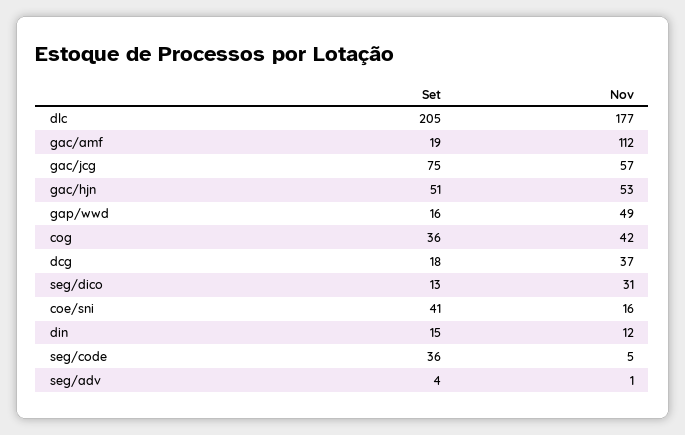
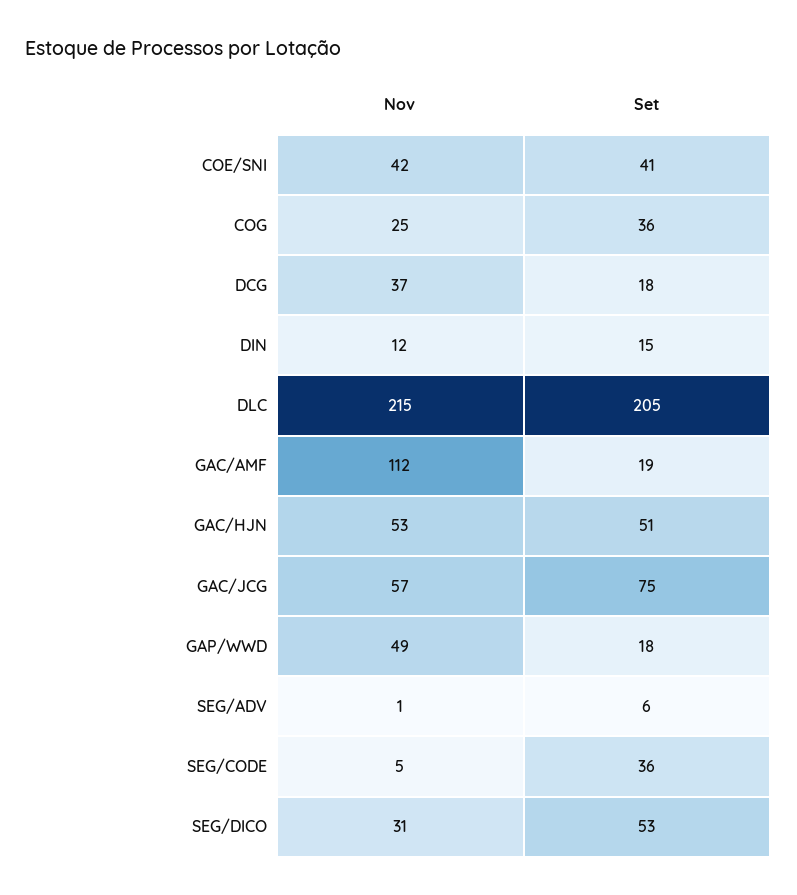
Nov, dlc: 177 -> 215
Set, gap/wwd: 16 -> 18
Nov, cog: 42 -> 25
Set, seg/dico: 13 -> 53
Nov, coe/sni: 16 -> 42
Set, seg/adv: 4 -> 6

